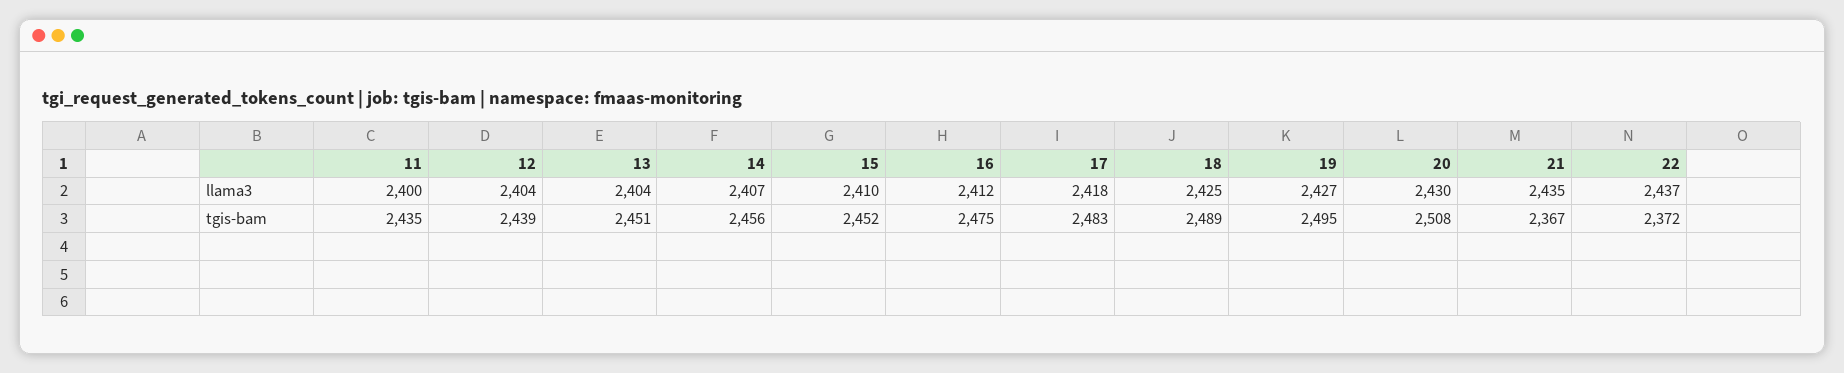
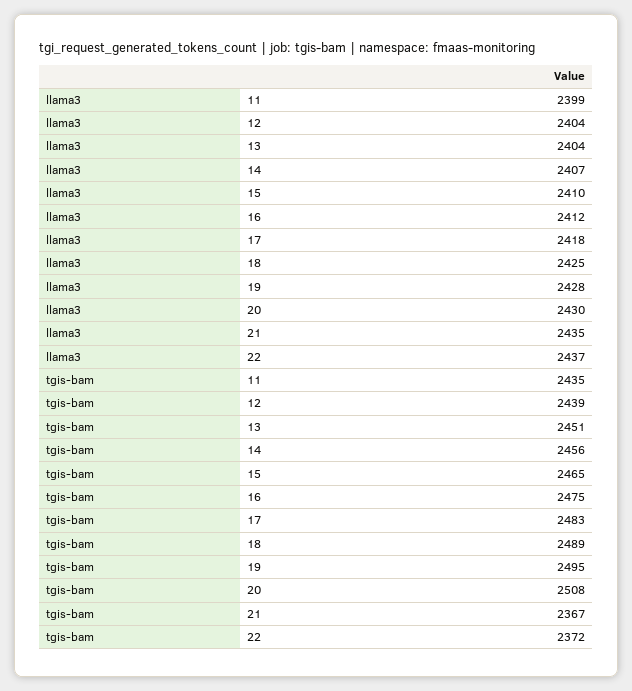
11, llama3: 2400 -> 2399
19, llama3: 2427 -> 2428
15, tgis-bam: 2452 -> 2465

